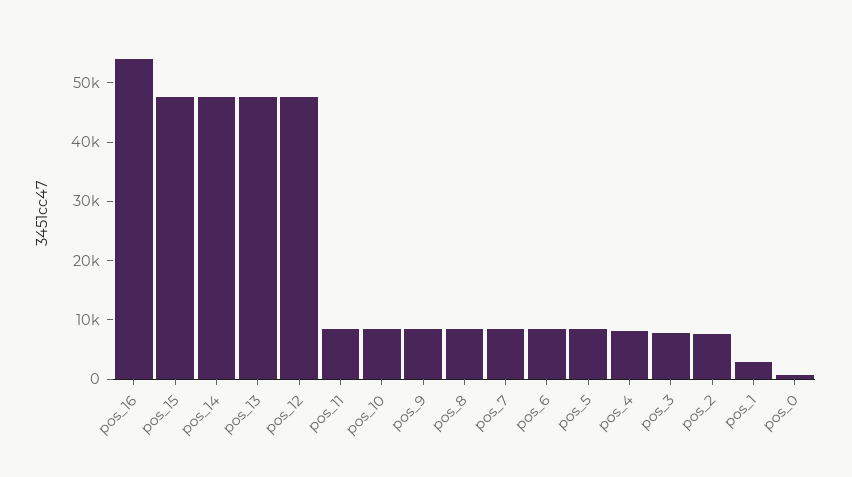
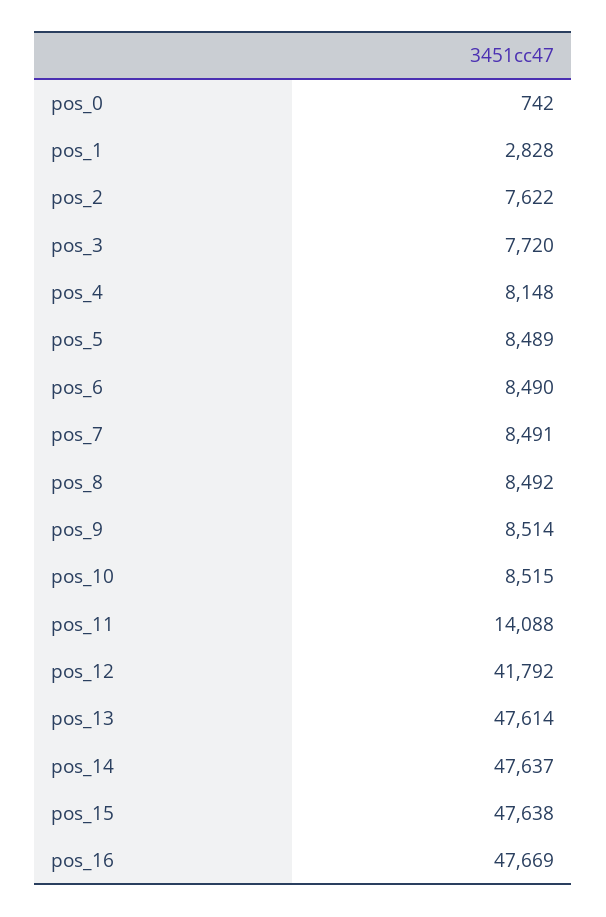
pos_16: 54000 -> 47669
pos_12: 48000 -> 41792
pos_11: 8000 -> 14088

